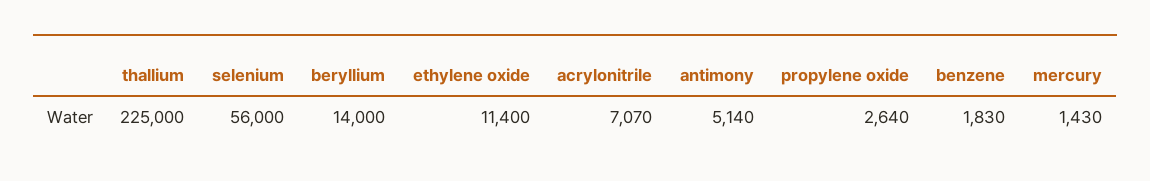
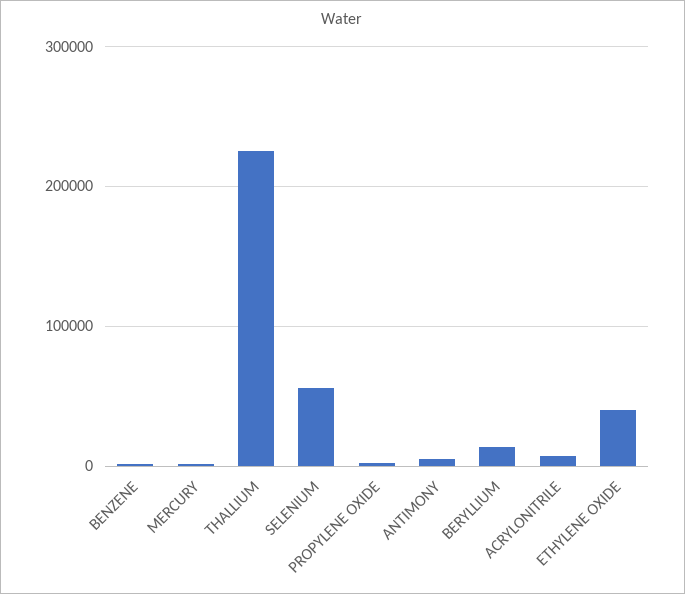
ethylene oxide: 11400 -> 40000

